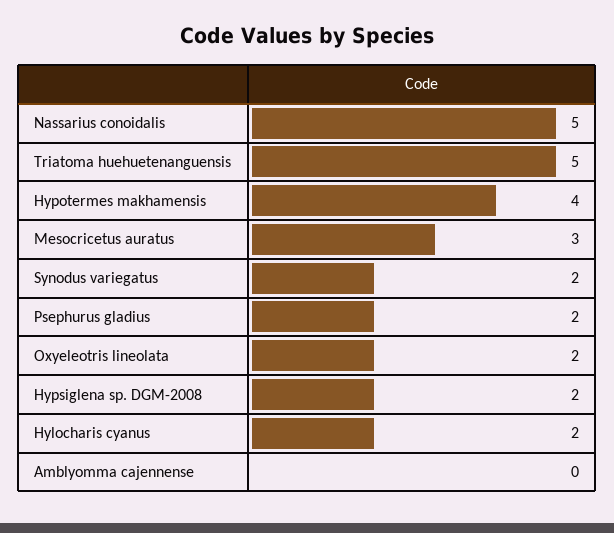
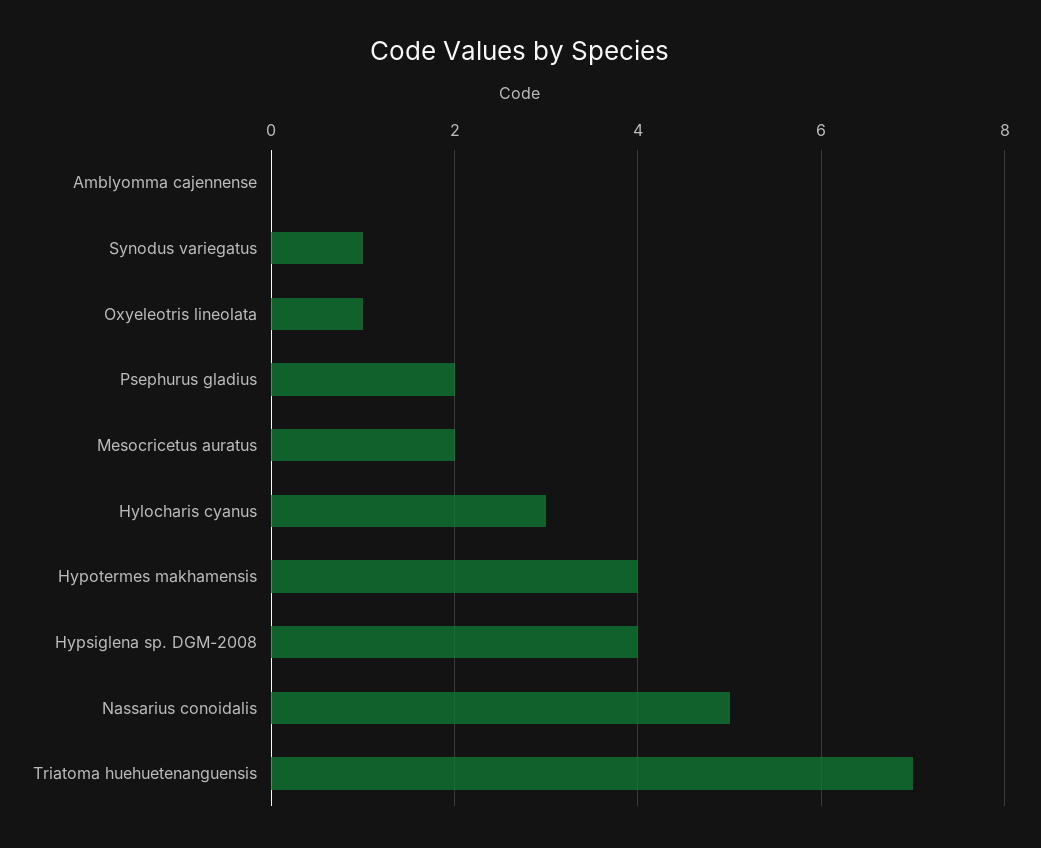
Triatoma huehuetenanguensis: 5 -> 7
Mesocricetus auratus: 3 -> 2
Synodus variegatus: 2 -> 1
Oxyeleotris lineolata: 2 -> 1
Hypsiglena sp. DGM-2008: 2 -> 4
Hylocharis cyanus: 2 -> 3

